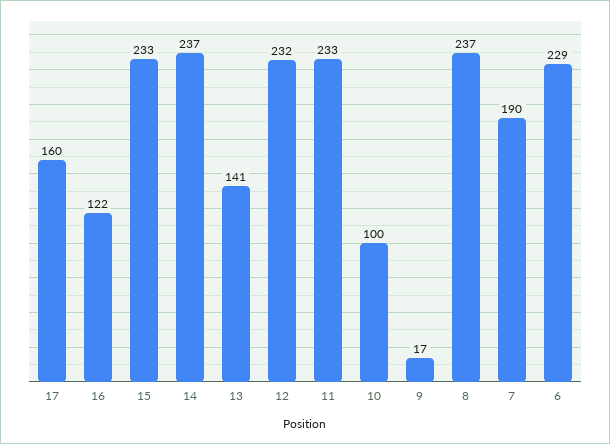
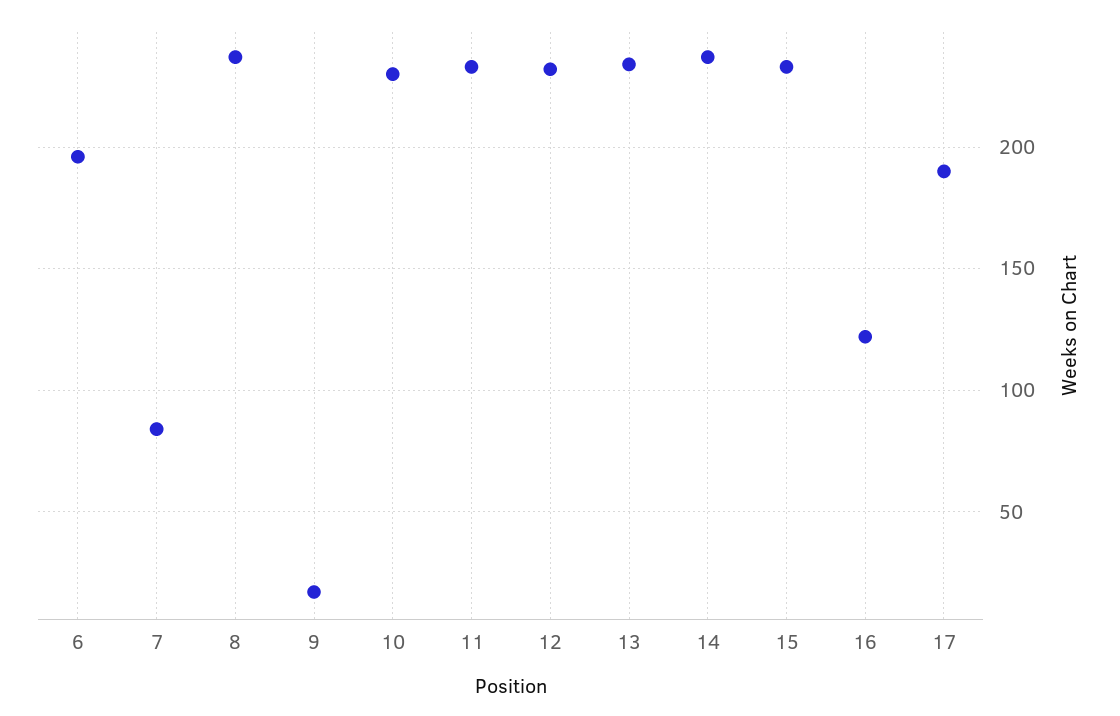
17: 160 -> 190
13: 141 -> 235
10: 100 -> 230
7: 190 -> 85
6: 229 -> 195

